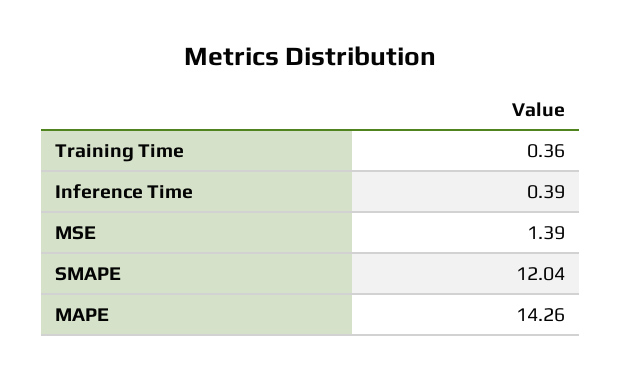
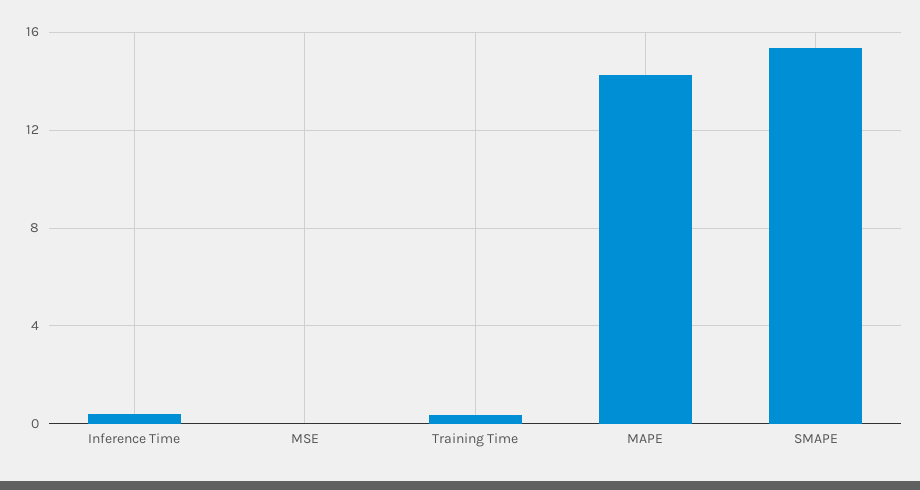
MSE: 1.39 -> 0
SMAPE: 12.04 -> 15.5

